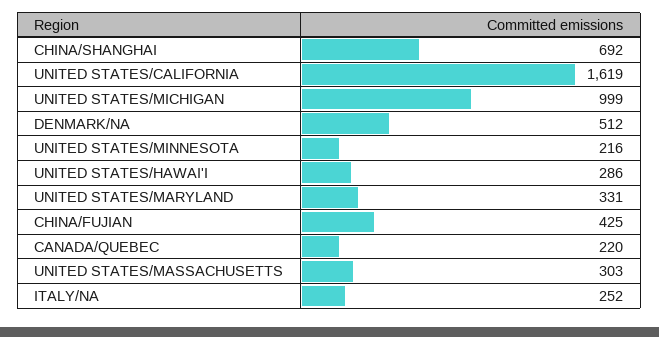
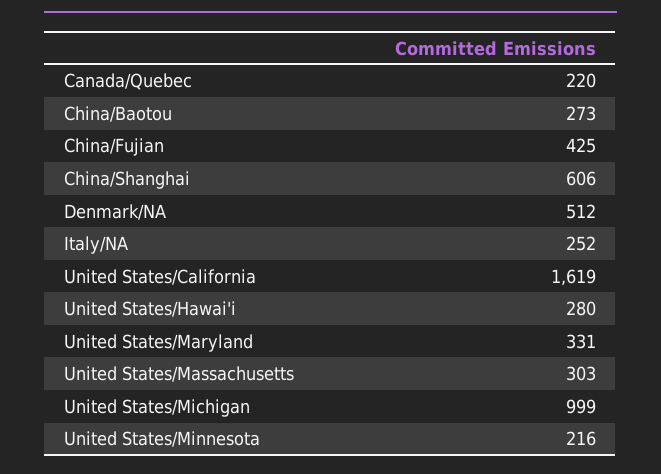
CHINA/SHANGHAI: 692 -> 606
UNITED STATES/HAWAI'I: 286 -> 280
China/Baotou: none -> 273

